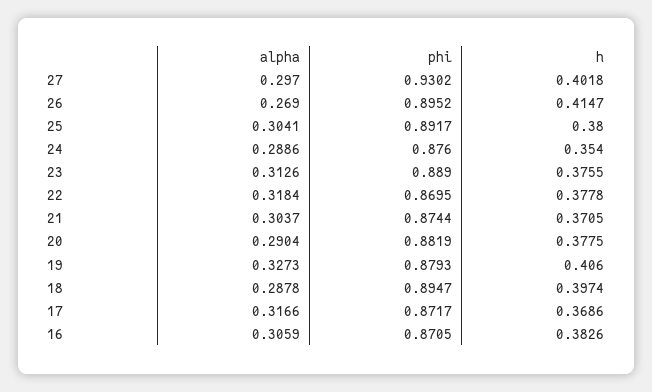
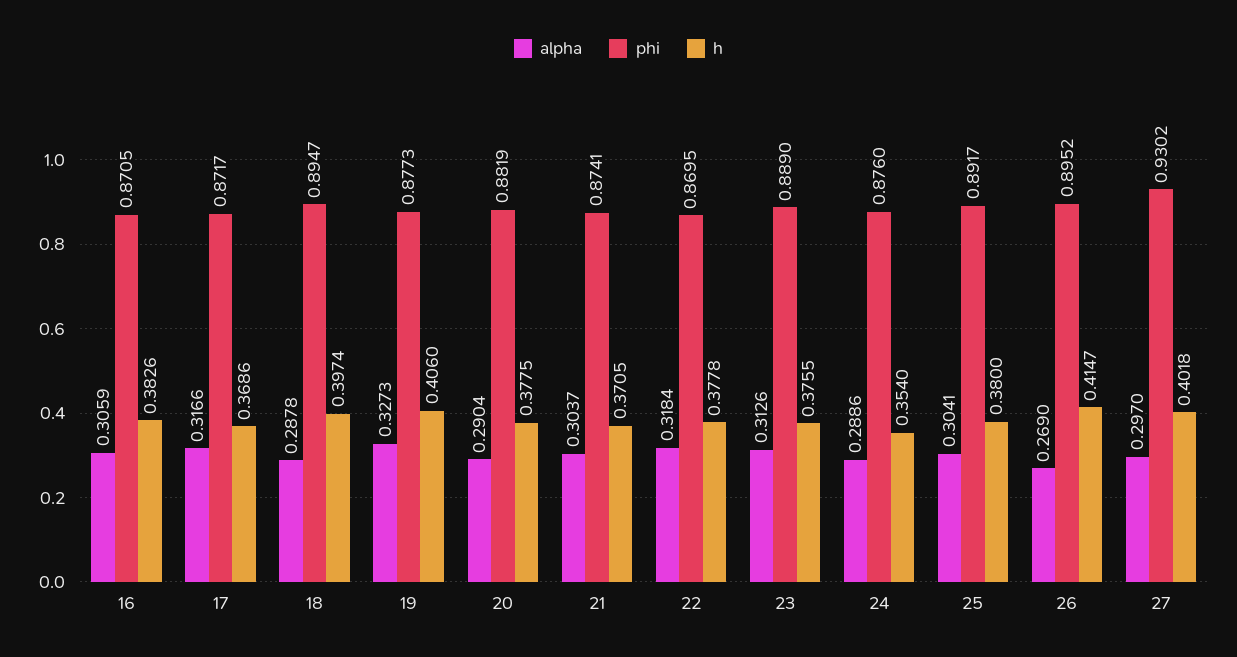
phi, 21: 0.8744 -> 0.8741
phi, 19: 0.8793 -> 0.8773

